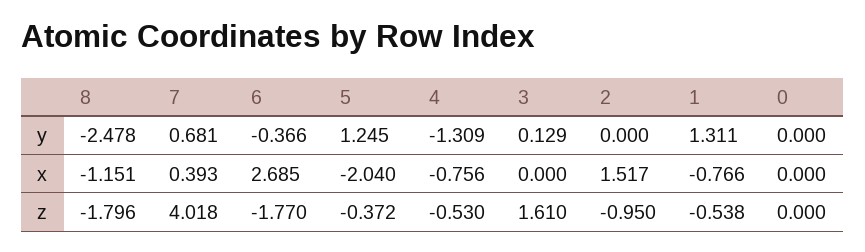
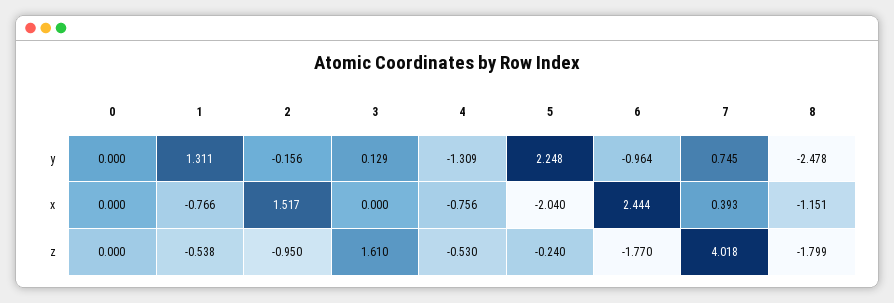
7, y: 0.681 -> 0.745
6, y: -0.366 -> -0.964
5, y: 1.245 -> 2.248
2, y: 0 -> -0.156
6, x: 2.685 -> 2.444
8, z: -1.796 -> -1.799
5, z: -0.372 -> -0.24

